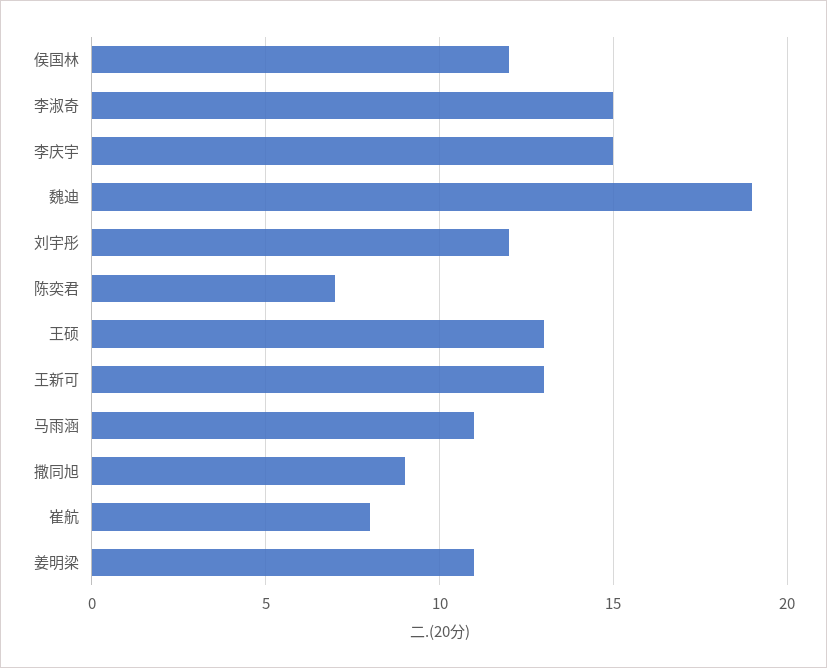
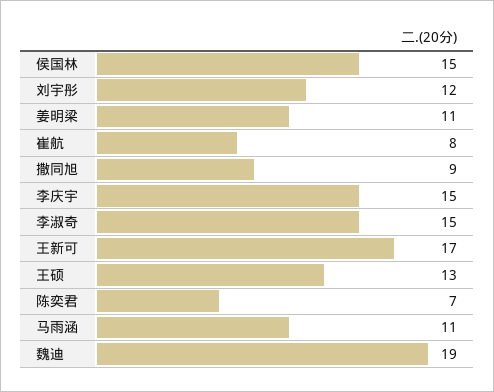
侯国林: 12 -> 15
王新可: 13 -> 17

